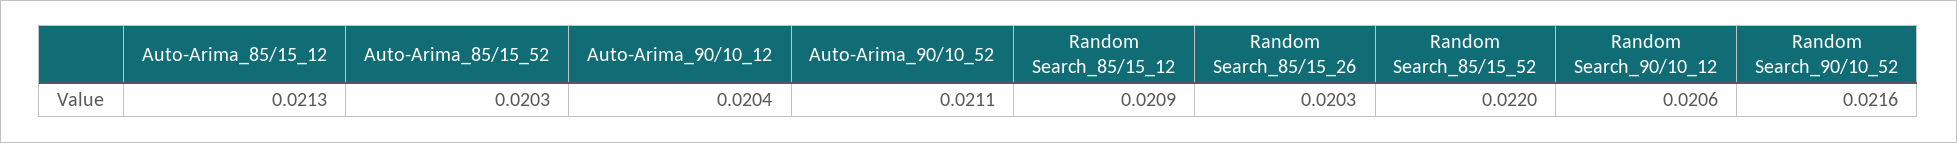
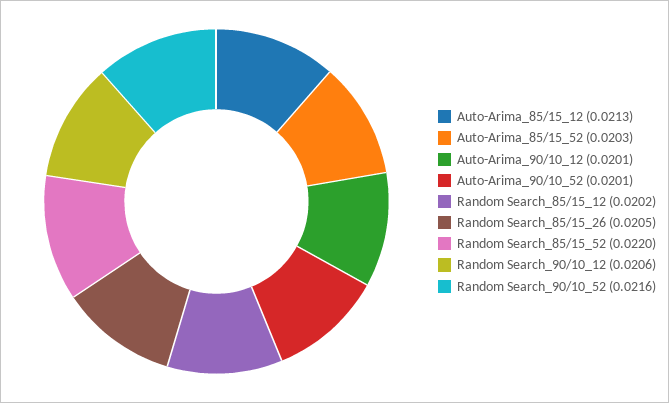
Auto-Arima_90/10_12: 0.0204 -> 0.0201
Auto-Arima_90/10_52: 0.0211 -> 0.0201
Random Search_85/15_12: 0.0209 -> 0.0202
Random Search_85/15_26: 0.0203 -> 0.0205

